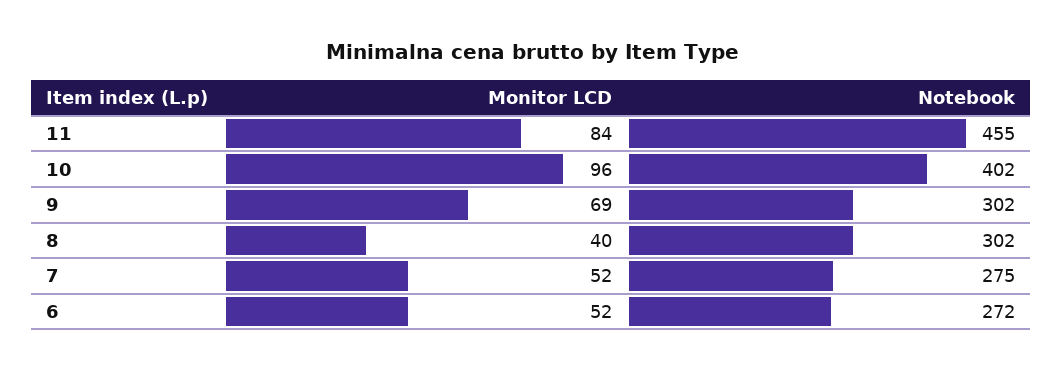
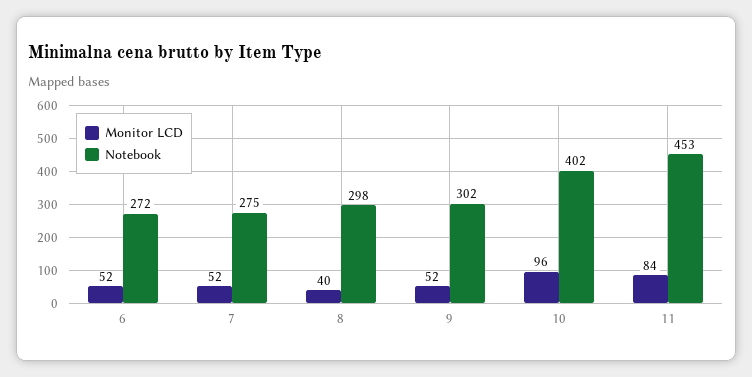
Notebook, 11: 455 -> 453
Monitor LCD, 9: 69 -> 52
Notebook, 8: 302 -> 298

